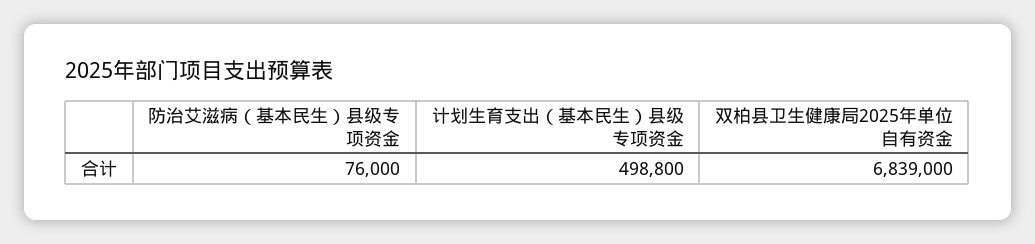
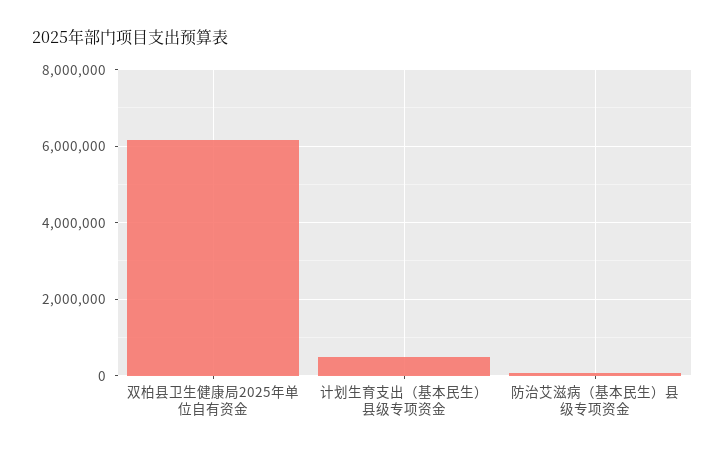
双柏县卫生健康局2025年单位自有资金: 6839000 -> 6200000

